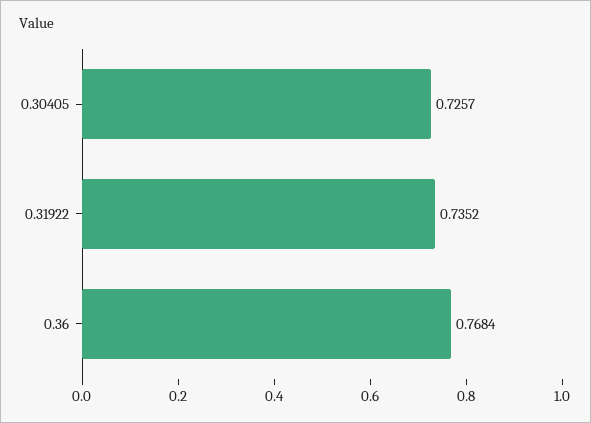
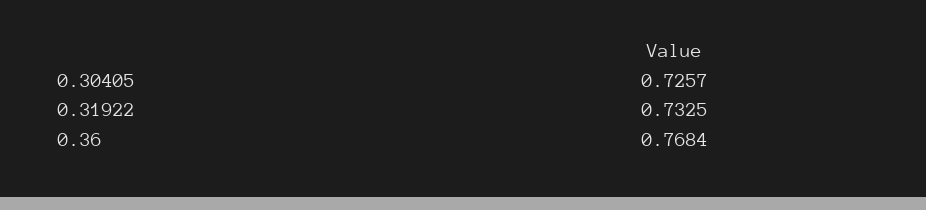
0.31922: 0.7352 -> 0.7325

